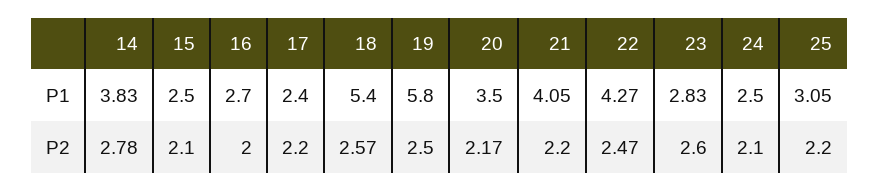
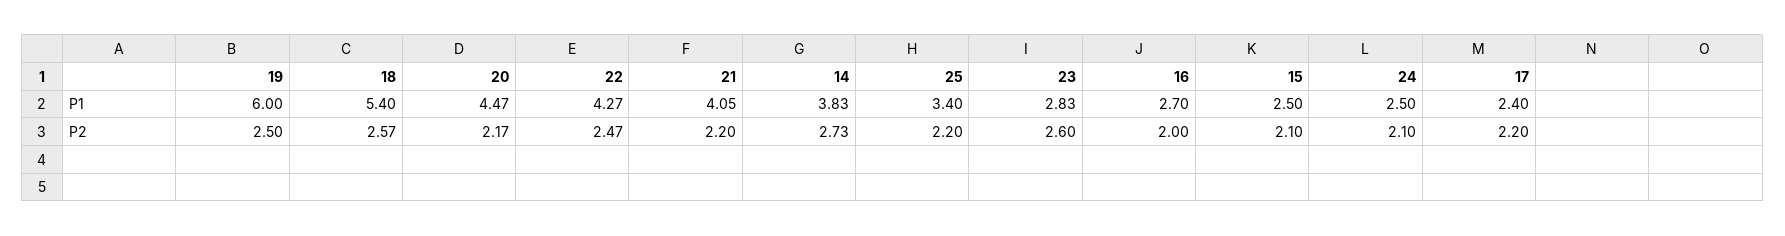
19, P1: 5.8 -> 6
20, P1: 3.5 -> 4.47
25, P1: 3.05 -> 3.4
14, P2: 2.78 -> 2.73

